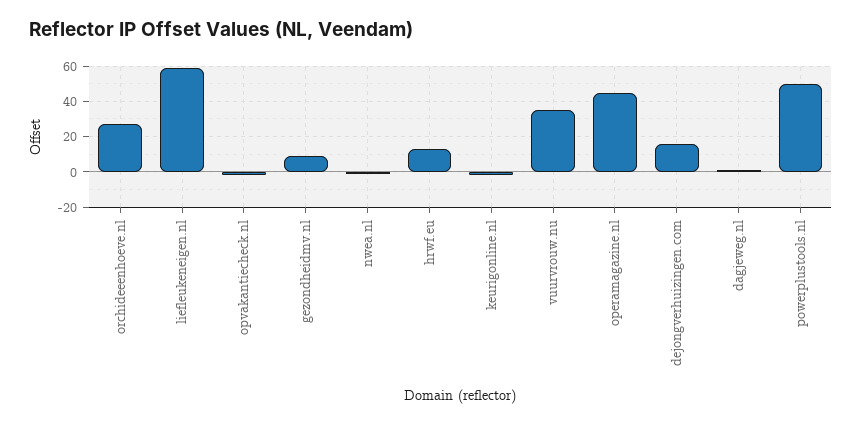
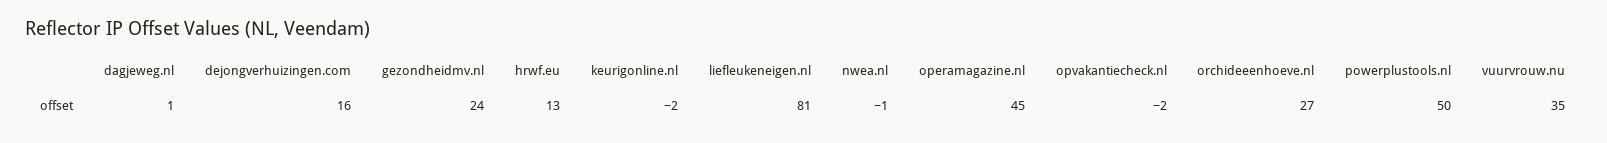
liefleukeneigen.nl: 60 -> 81
gezondheidmv.nl: 10 -> 24

